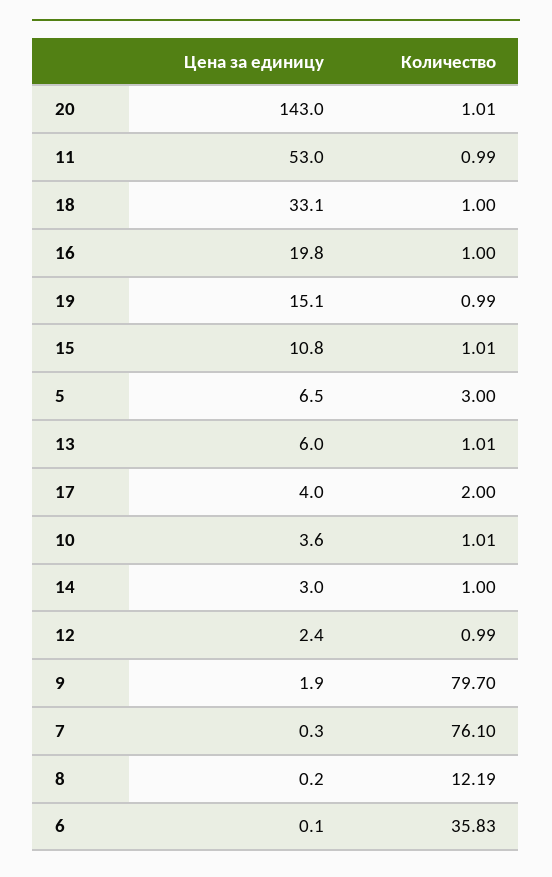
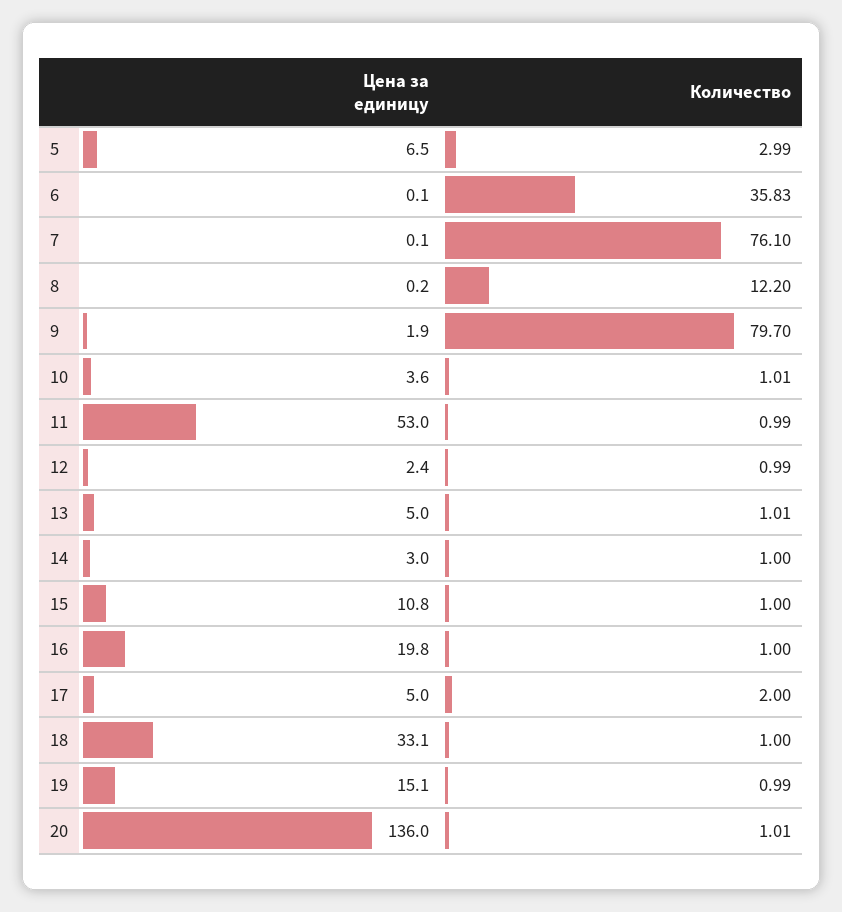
Цена за единицу, 20: 143 -> 136
Количество, 15: 1.01 -> 1
Количество, 5: 3 -> 2.99
Цена за единицу, 13: 6 -> 5
Цена за единицу, 17: 4 -> 5
Цена за единицу, 7: 0.3 -> 0.1
Количество, 8: 12.19 -> 12.2

